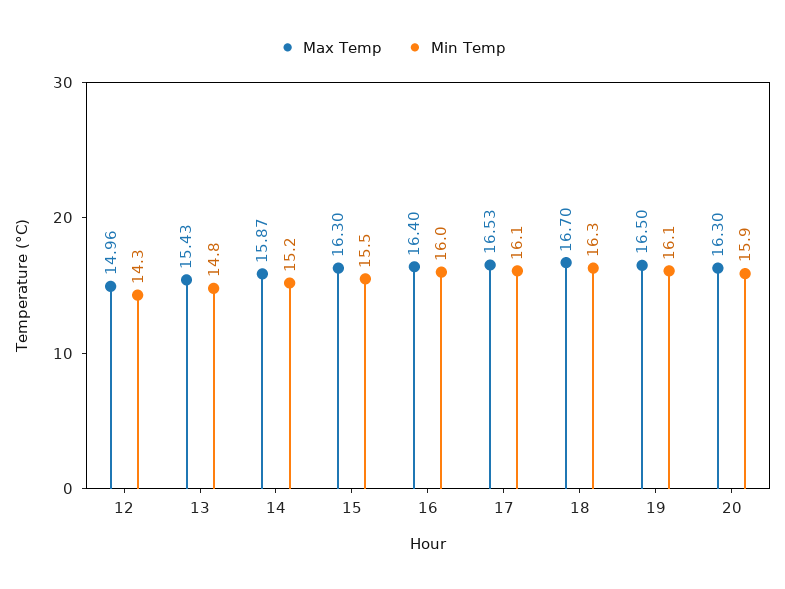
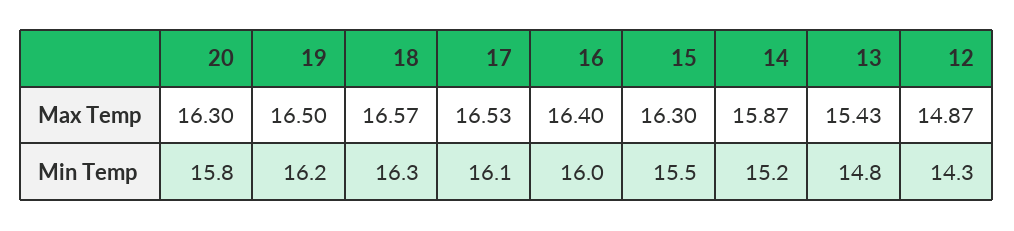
Max Temp, 12: 14.96 -> 14.87
Max Temp, 18: 16.7 -> 16.57
Min Temp, 19: 16.1 -> 16.2
Min Temp, 20: 15.9 -> 15.8

